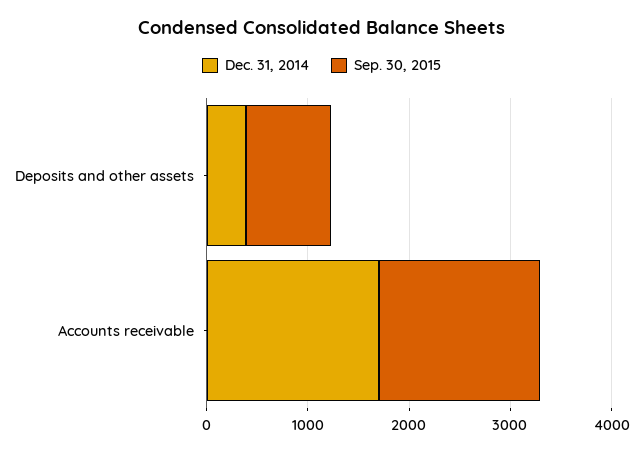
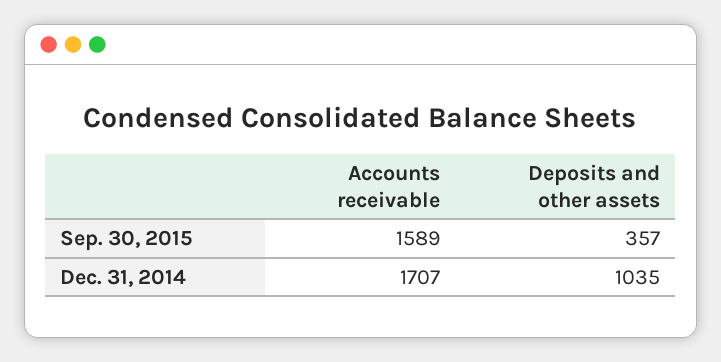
Dec. 31, 2014, Deposits and other assets: 400 -> 1035
Sep. 30, 2015, Deposits and other assets: 800 -> 357

